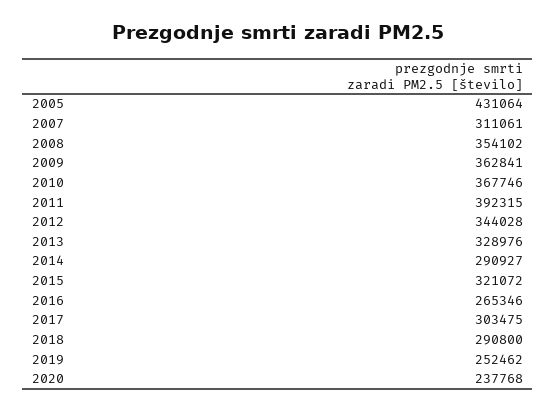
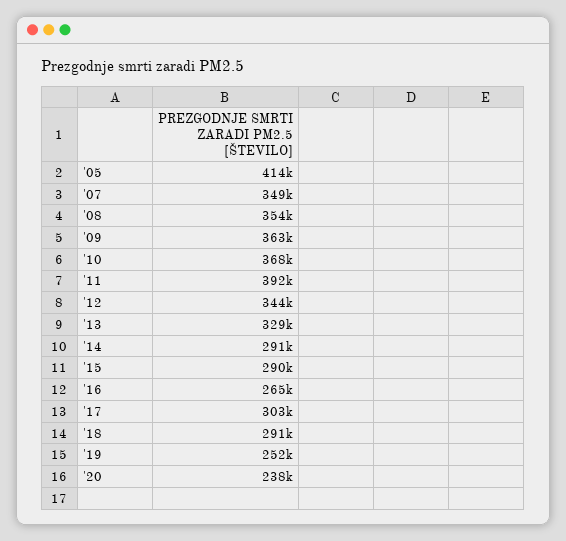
2005: 431064 -> 414000
2007: 311061 -> 349000
2015: 321072 -> 290000

